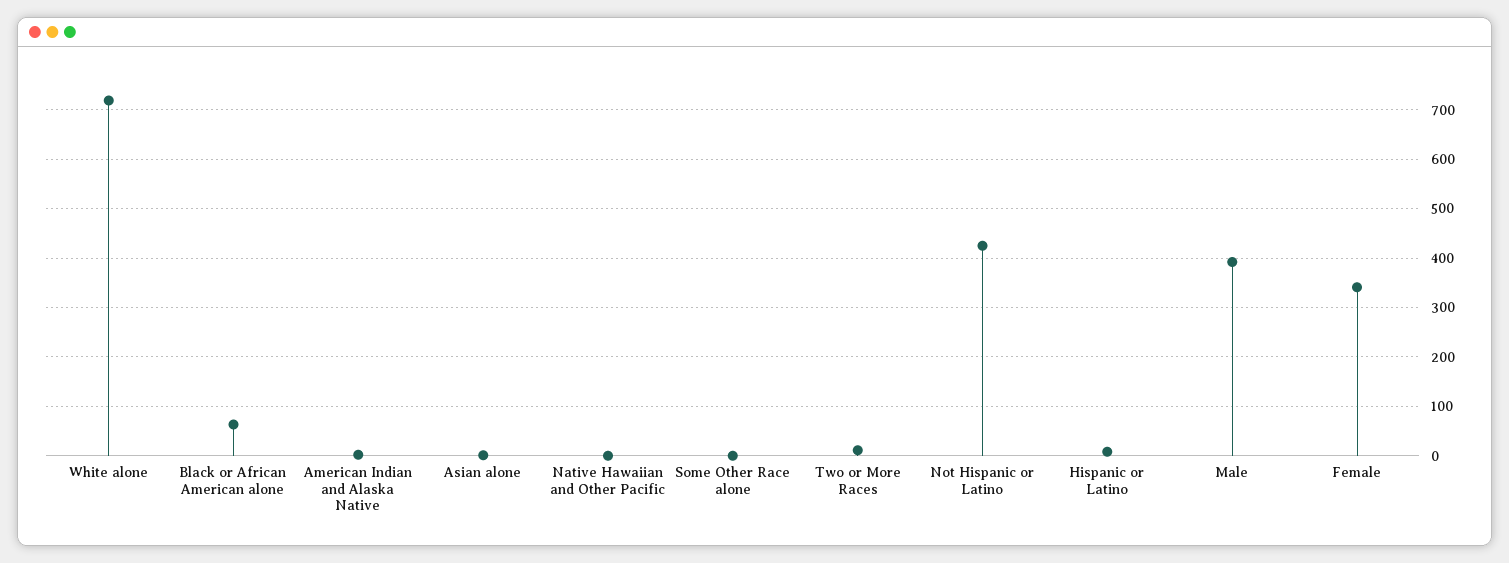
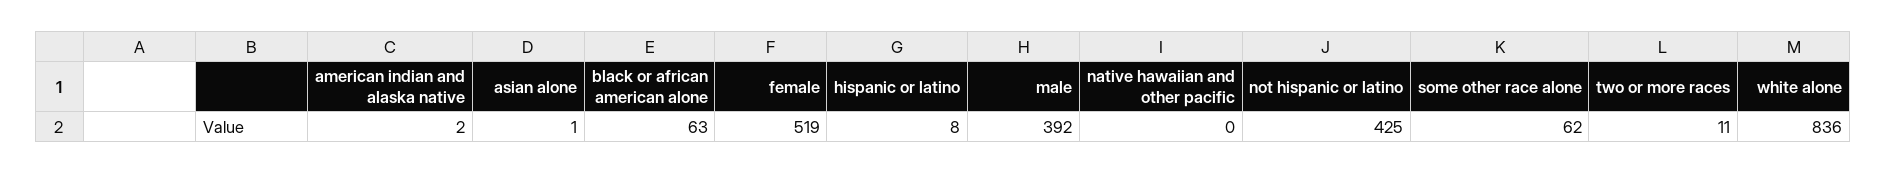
White alone: 720 -> 836
Some Other Race alone: 0 -> 62
Female: 340 -> 519

